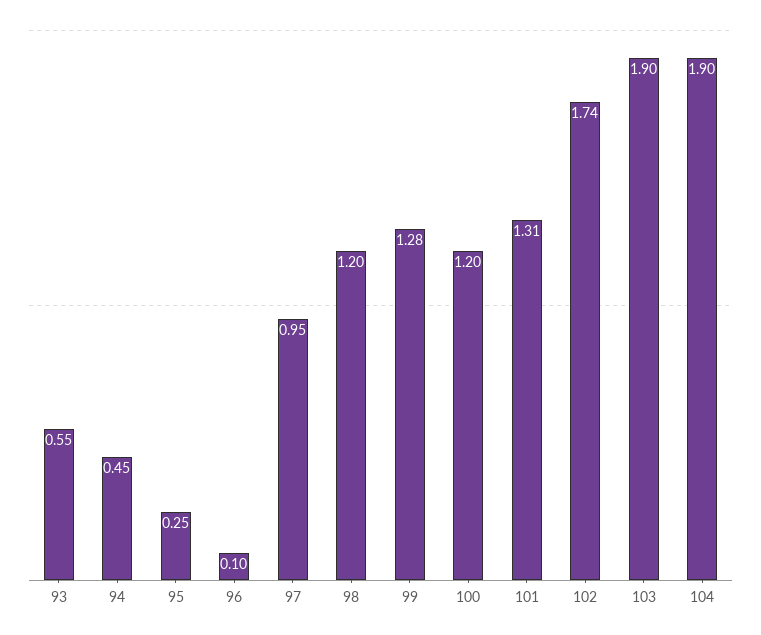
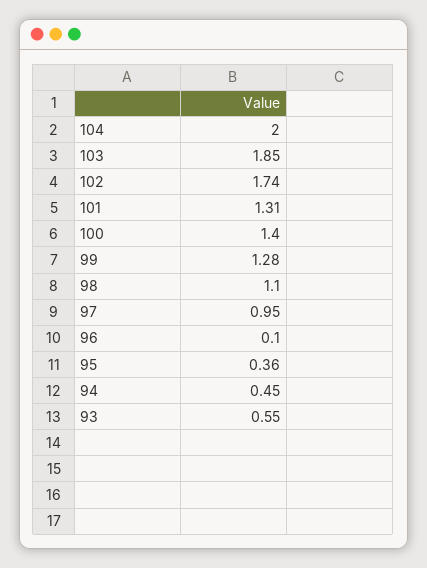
95: 0.25 -> 0.36
98: 1.2 -> 1.1
100: 1.2 -> 1.4
103: 1.9 -> 1.85
104: 1.9 -> 2

